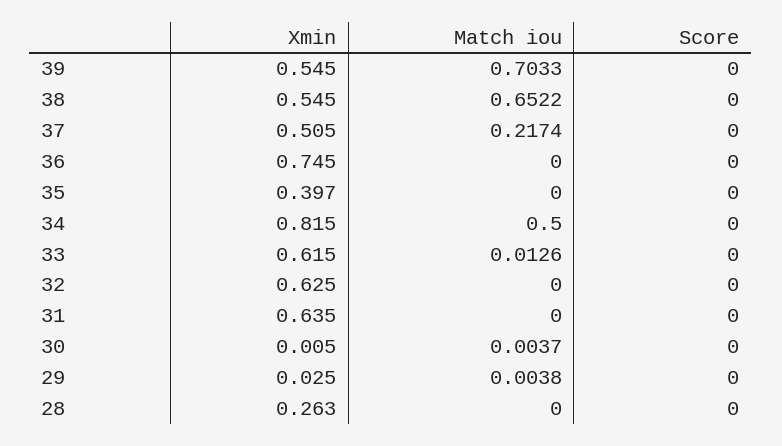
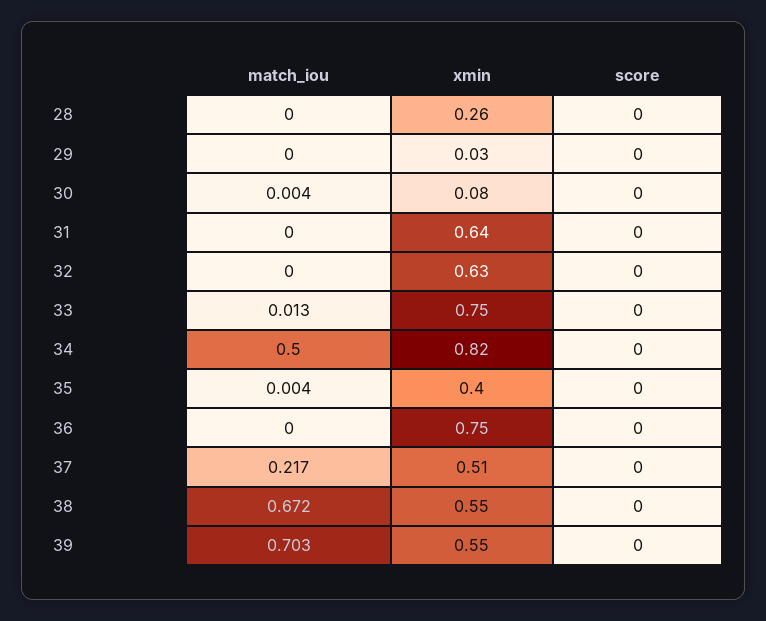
Match iou, 38: 0.6522 -> 0.672
Match iou, 35: 0 -> 0.004
Xmin, 33: 0.615 -> 0.75
Xmin, 30: 0.005 -> 0.08
Match iou, 29: 0.0038 -> 0

